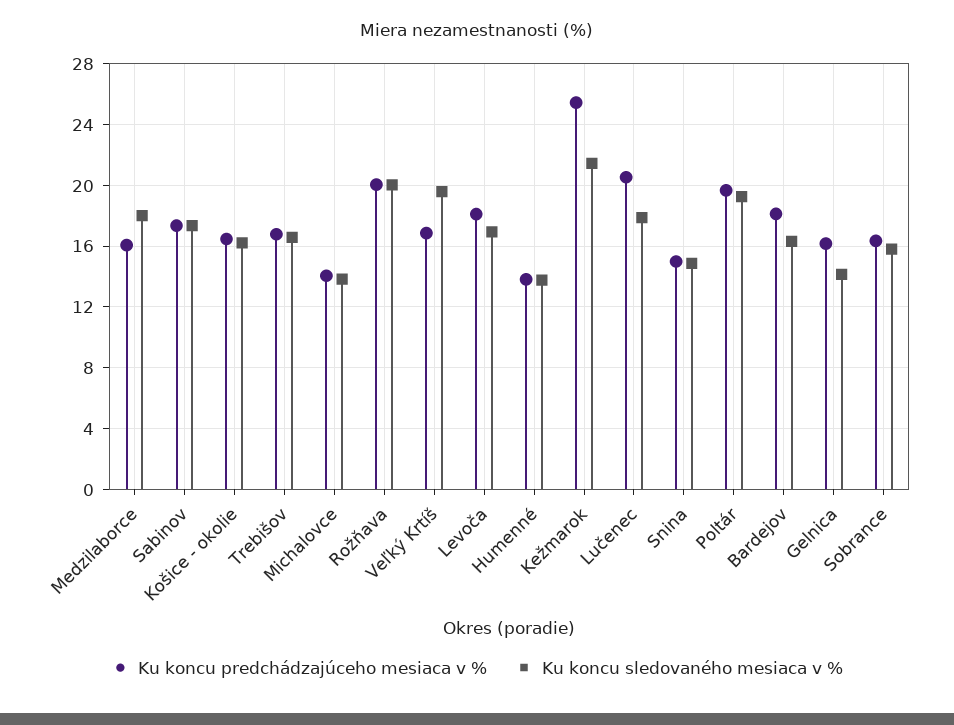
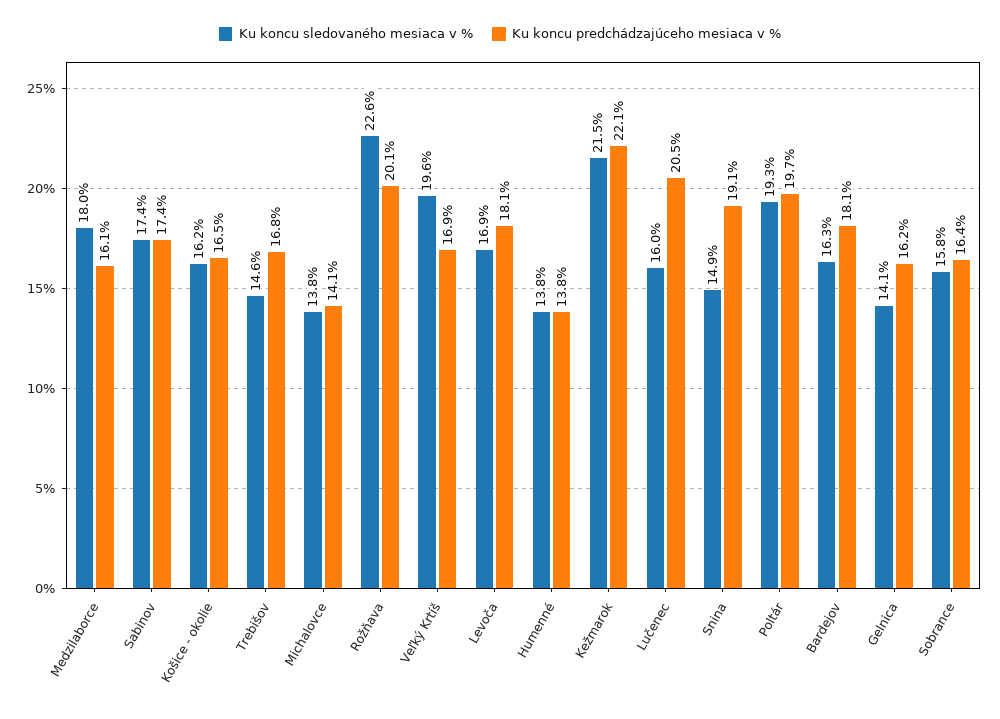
Ku koncu sledovaného mesiaca v %, Trebišov: 16.5 -> 14.6
Ku koncu sledovaného mesiaca v %, Rožňava: 20 -> 22.6
Ku koncu predchádzajúceho mesiaca v %, Kežmarok: 25.5 -> 22.1
Ku koncu sledovaného mesiaca v %, Lučenec: 18 -> 16
Ku koncu predchádzajúceho mesiaca v %, Snina: 15 -> 19.1

